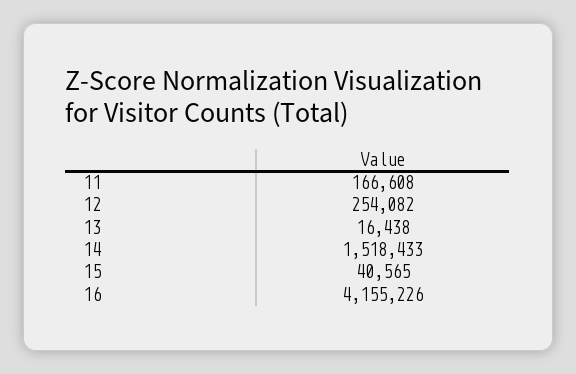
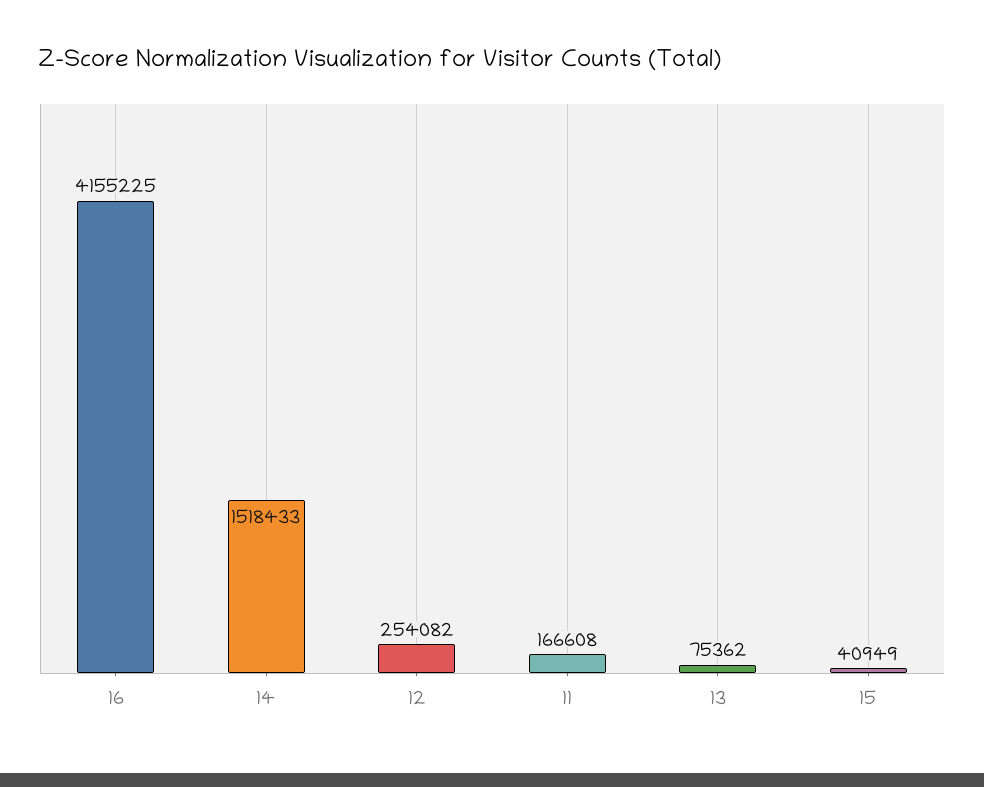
13: 16438 -> 75362
15: 40565 -> 40949
16: 4155226 -> 4155225

